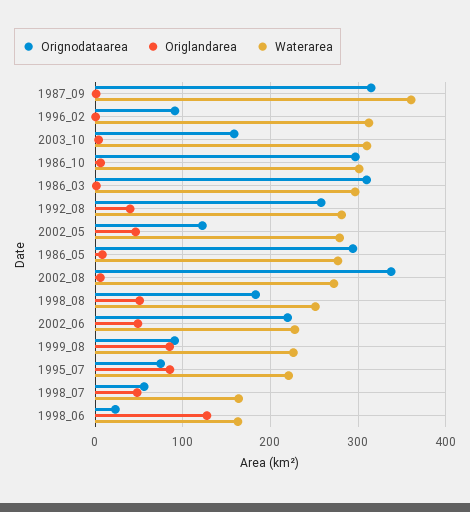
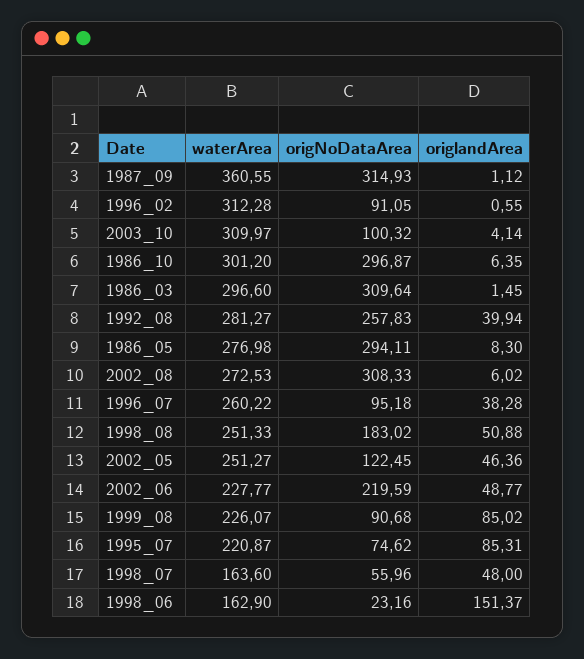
Orignodataarea, 2003_10: 160 -> 100.32
Waterarea, 2002_05: 280 -> 251.27
Orignodataarea, 2002_08: 340 -> 308.33
Origlandarea, 1998_06: 130 -> 151.37
Waterarea, 1996_07: none -> 260.22
Orignodataarea, 1996_07: none -> 95.18
Origlandarea, 1996_07: none -> 38.28

